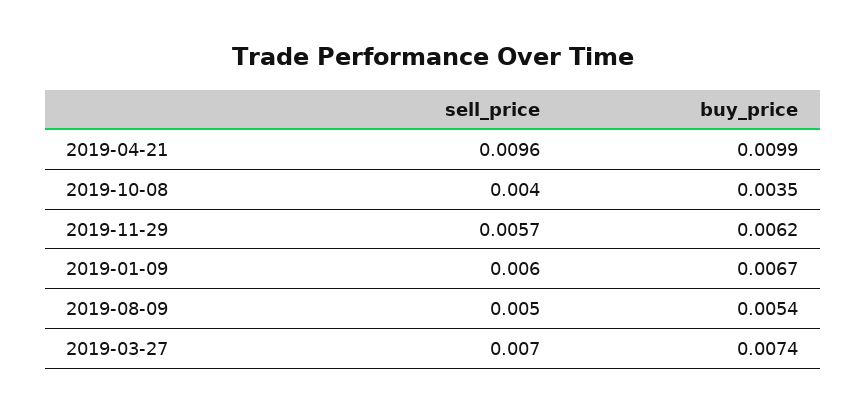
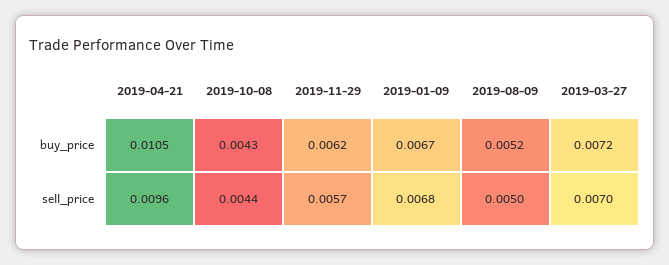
buy_price, 2019-04-21: 0.0099 -> 0.0105
sell_price, 2019-10-08: 0.004 -> 0.0044
buy_price, 2019-10-08: 0.0035 -> 0.0043
sell_price, 2019-01-09: 0.006 -> 0.0068
buy_price, 2019-08-09: 0.0054 -> 0.0052
buy_price, 2019-03-27: 0.0074 -> 0.0072

